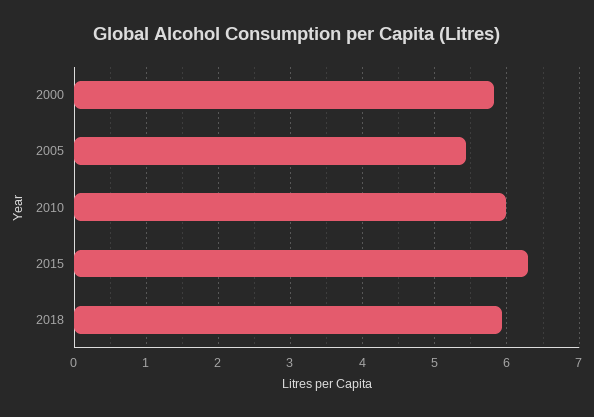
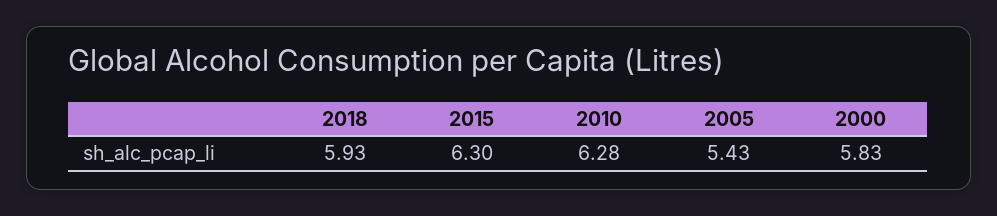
2010: 6 -> 6.28

